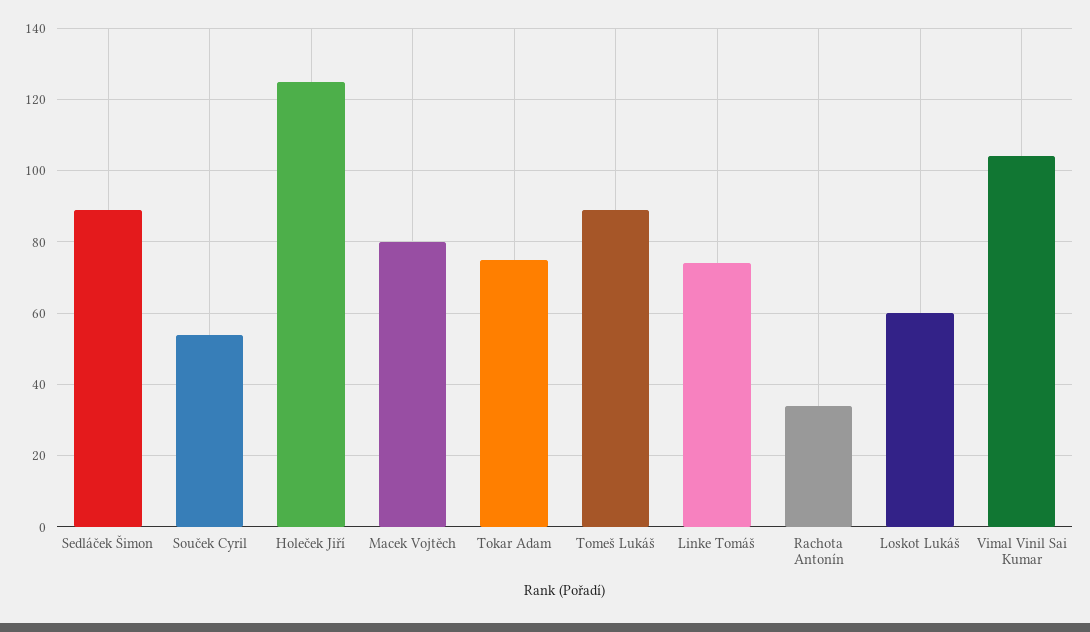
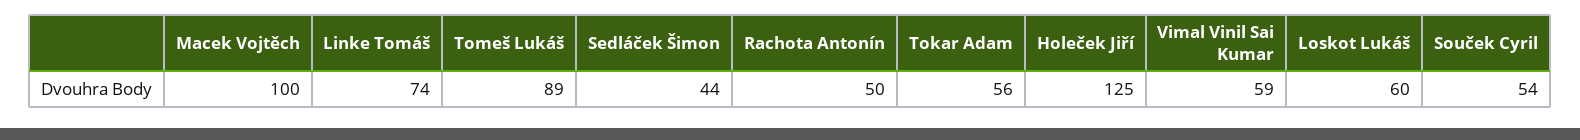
Sedláček Šimon: 90 -> 44
Macek Vojtěch: 80 -> 100
Tokar Adam: 75 -> 56
Rachota Antonín: 35 -> 50
Vimal Vinil Sai Kumar: 105 -> 59

